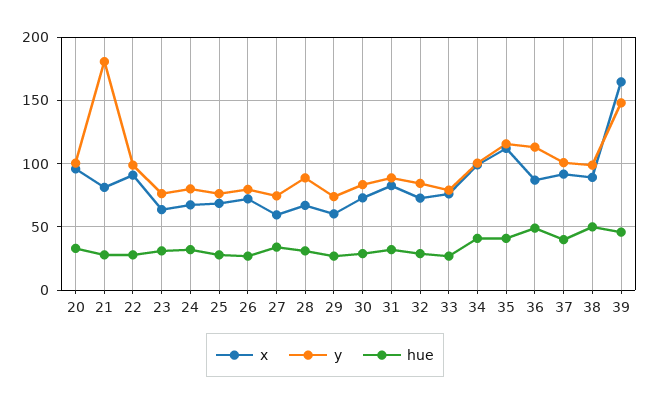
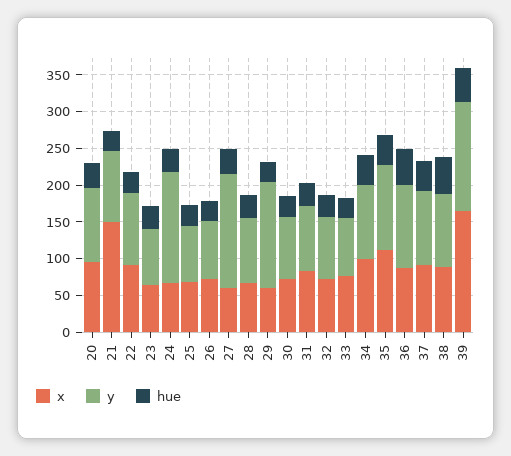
x, 21: 80 -> 150
y, 21: 180 -> 100
y, 24: 80 -> 150
y, 27: 75 -> 150
y, 29: 75 -> 150

